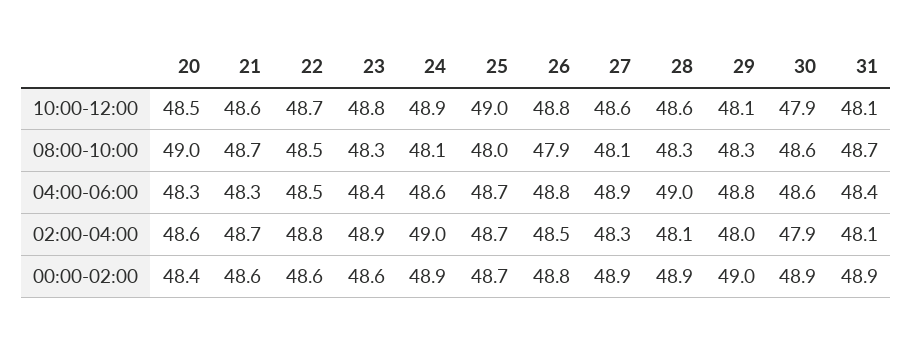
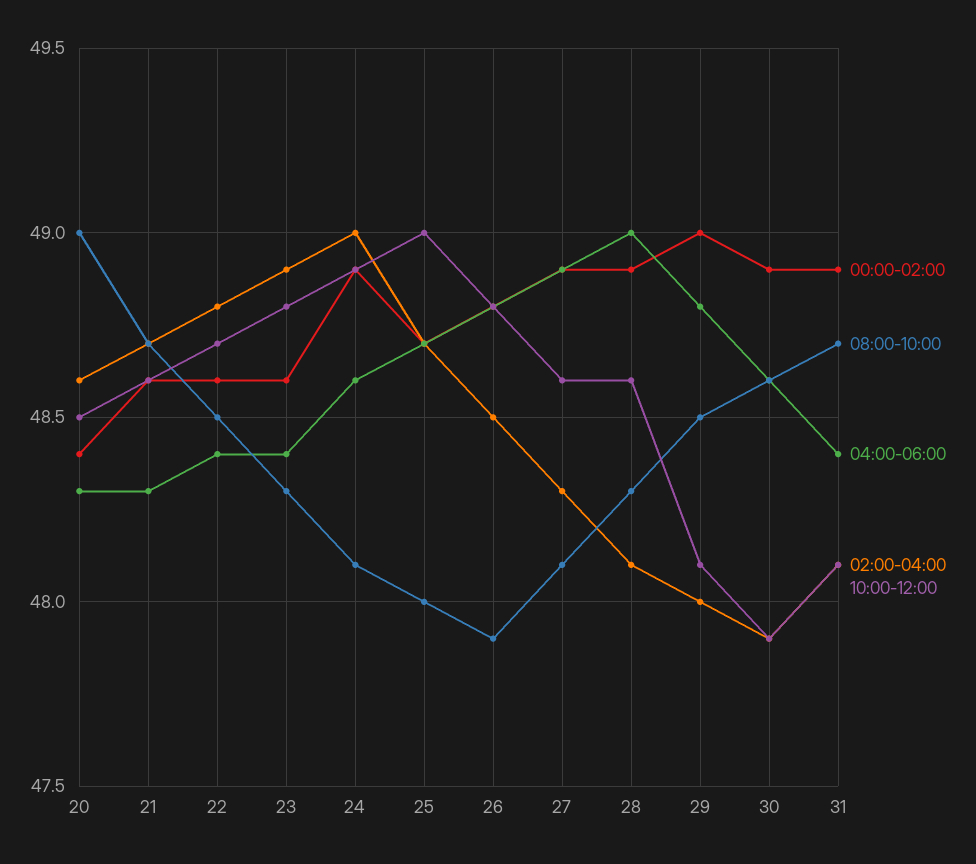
08:00-10:00, 29: 48.3 -> 48.5
04:00-06:00, 22: 48.5 -> 48.4

